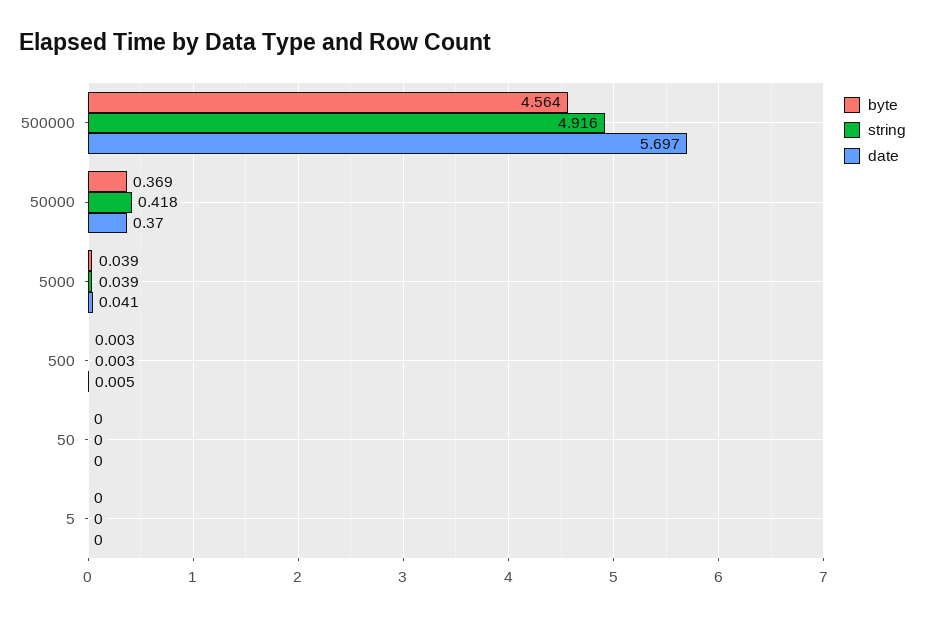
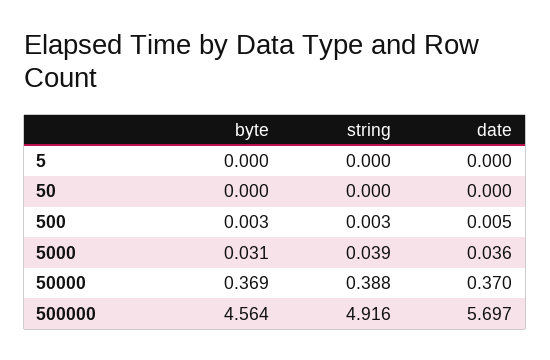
string, 50000: 0.418 -> 0.388
byte, 5000: 0.039 -> 0.031
date, 5000: 0.041 -> 0.036

